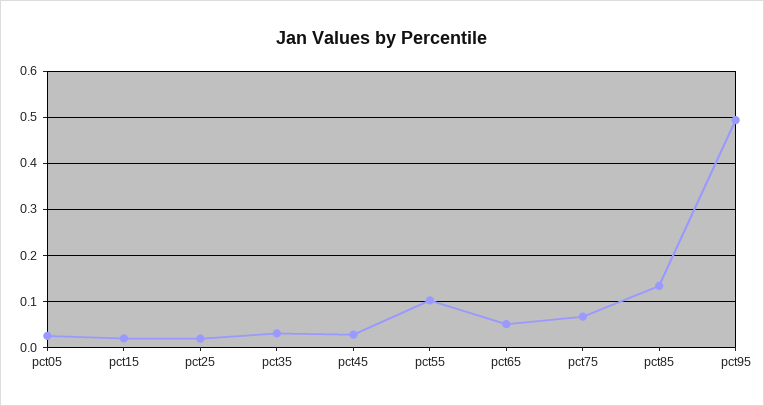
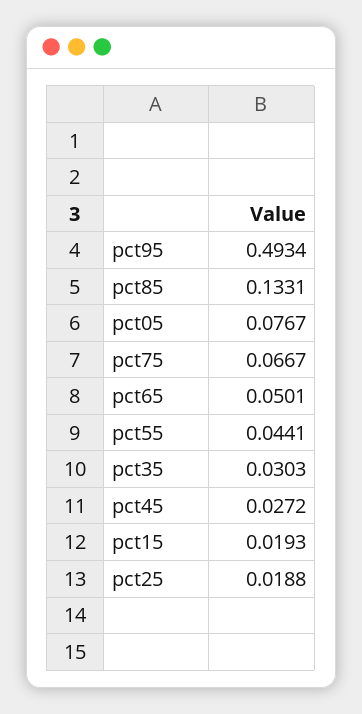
pct05: 0.02 -> 0.0767
pct55: 0.1 -> 0.0441

